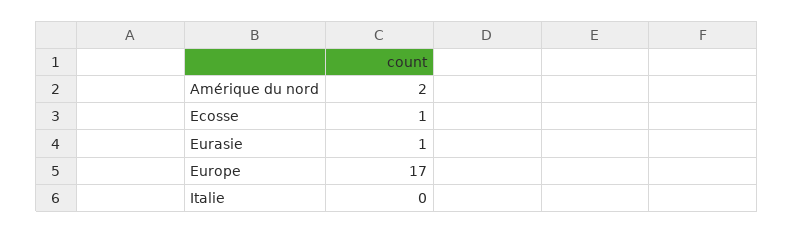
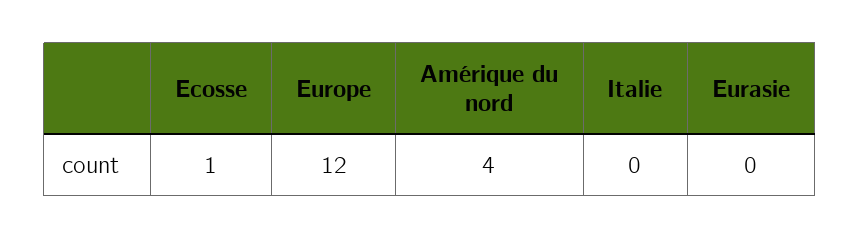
Amérique du nord: 2 -> 4
Eurasie: 1 -> 0
Europe: 17 -> 12

